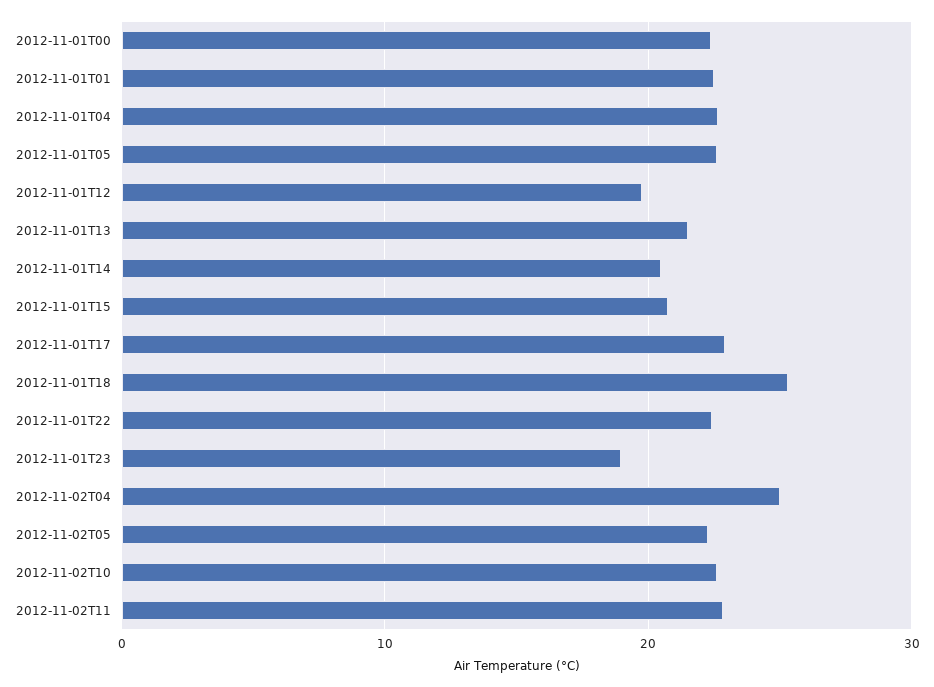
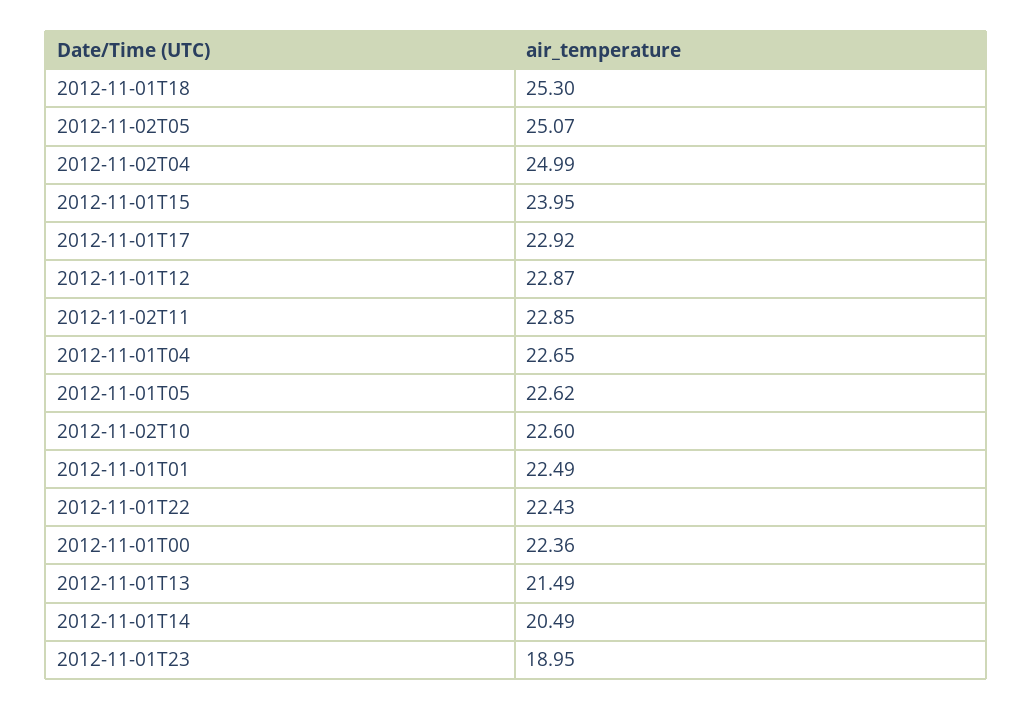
2012-11-01T12: 20 -> 22.87
2012-11-01T15: 21 -> 23.95
2012-11-02T05: 22 -> 25.07

